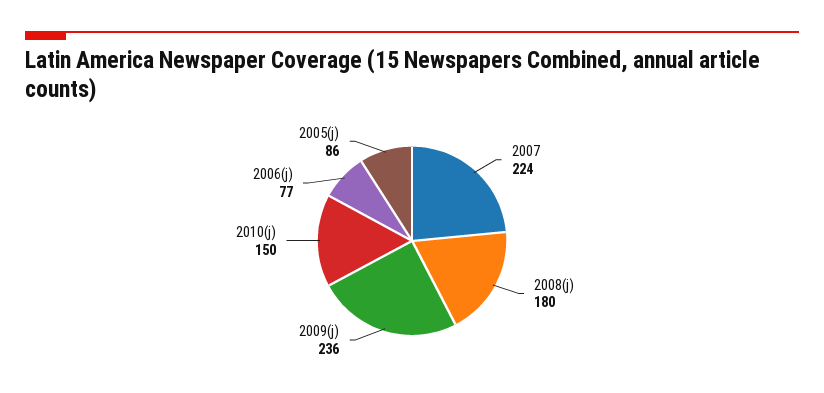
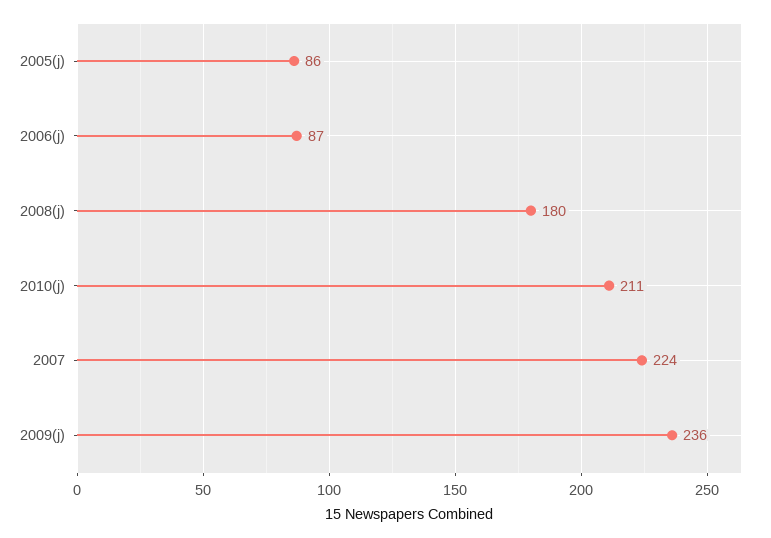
2010(j): 150 -> 211
2006(j): 77 -> 87

